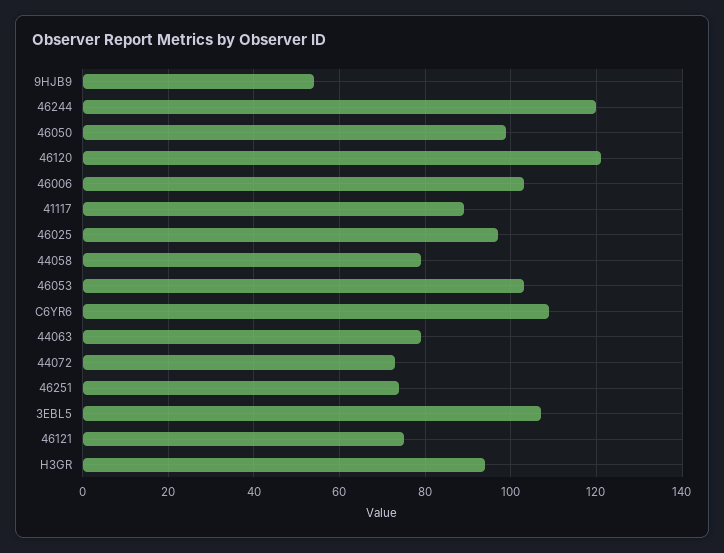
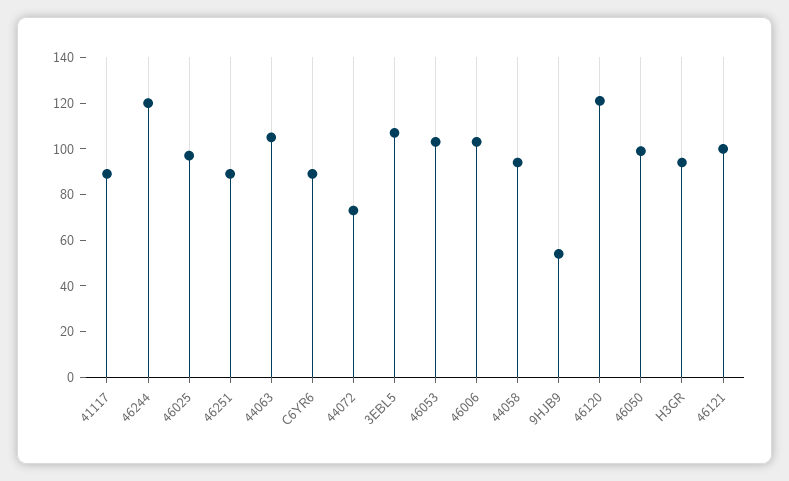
44058: 80 -> 95
C6YR6: 110 -> 90
44063: 80 -> 105
46251: 75 -> 90
46121: 75 -> 100

